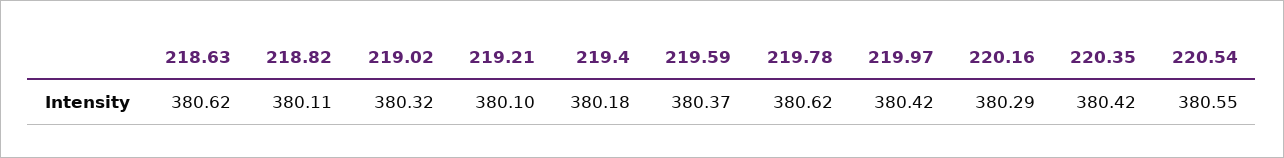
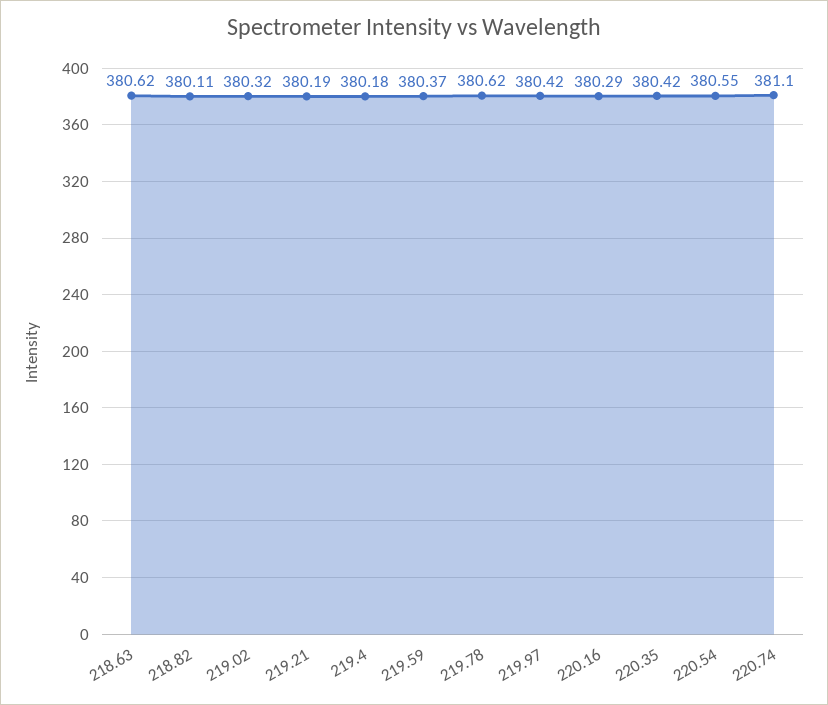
219.21: 380.1 -> 380.19
220.74: none -> 381.1

